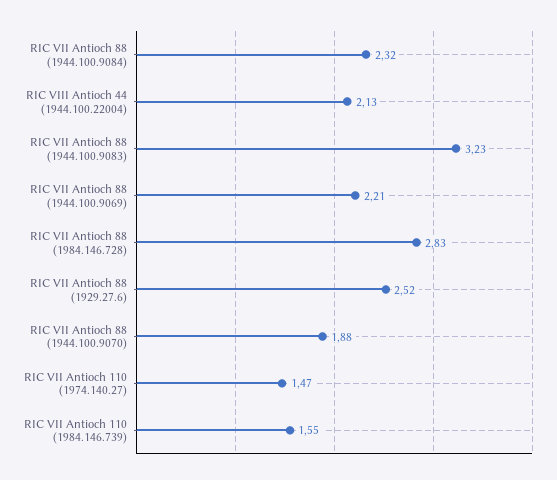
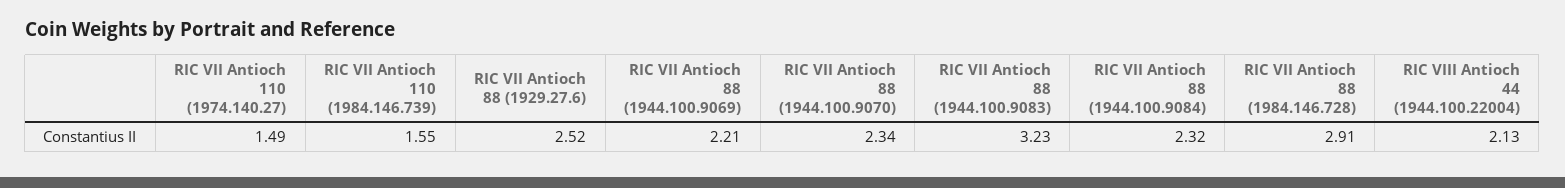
RIC VII Antioch 88 (1984.146.728): 2.83 -> 2.91
RIC VII Antioch 88 (1944.100.9070): 1.88 -> 2.34
RIC VII Antioch 110 (1974.140.27): 1.47 -> 1.49

